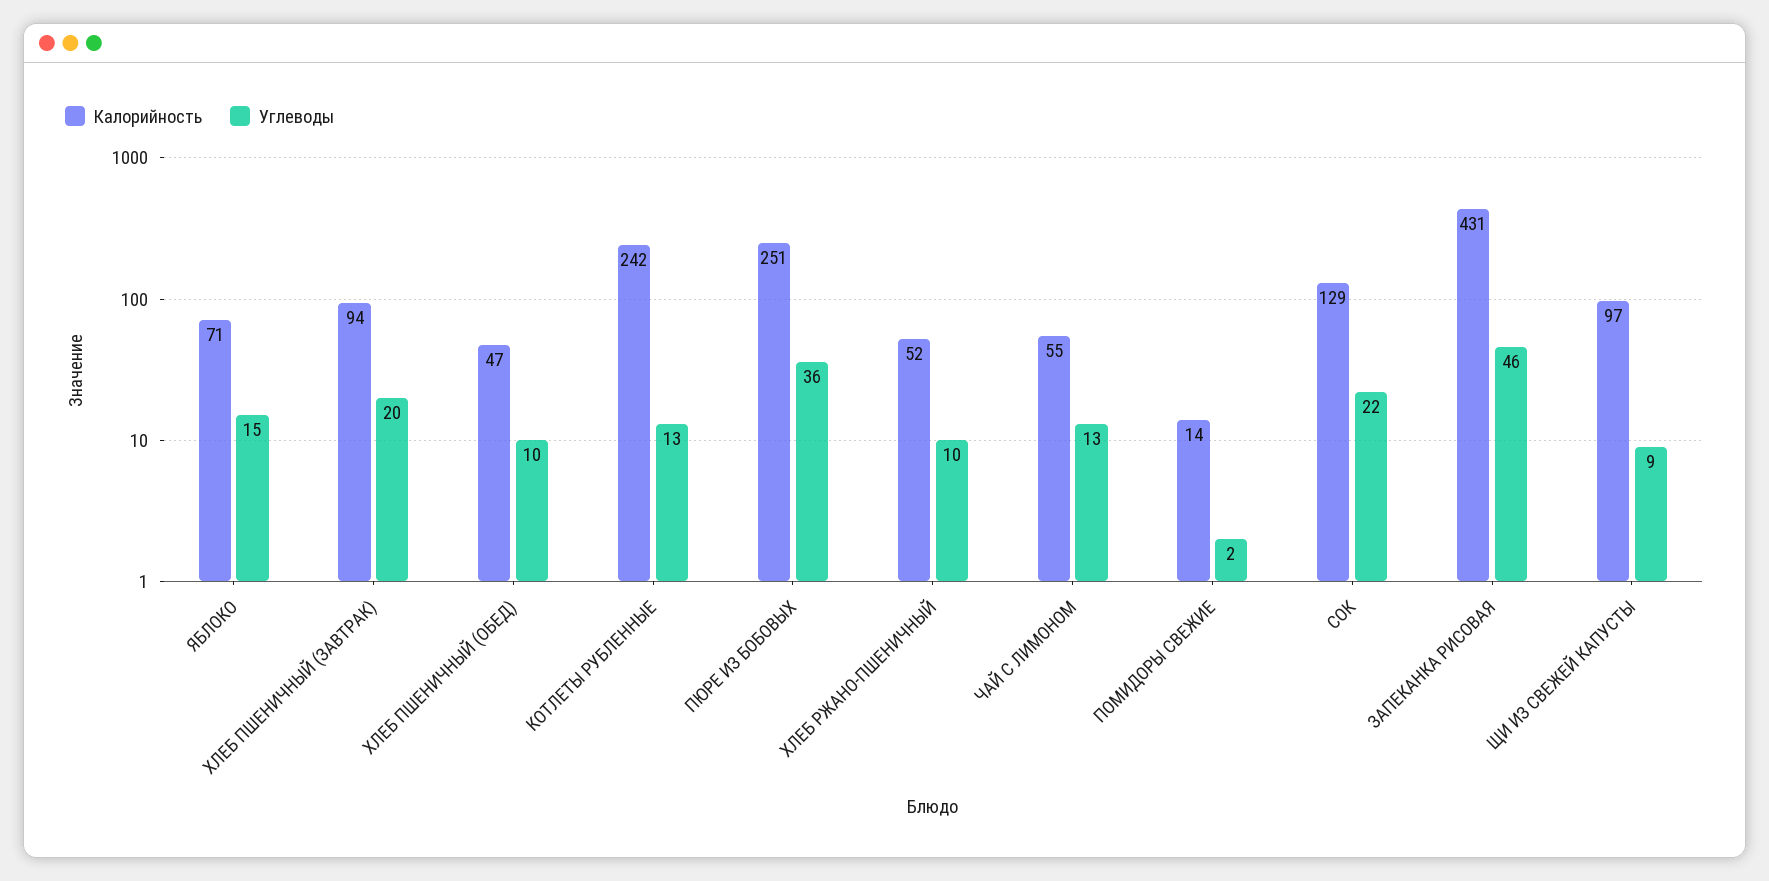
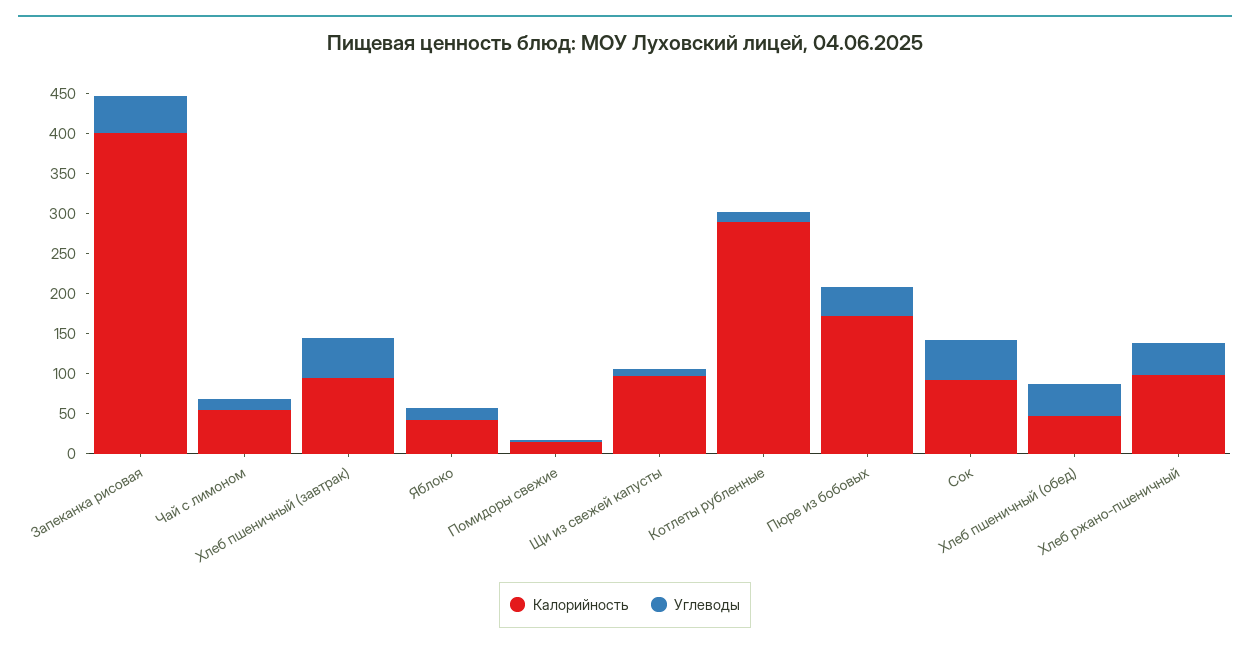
Калорийность, ЯБЛОКО: 71 -> 40
Углеводы, ХЛЕБ ПШЕНИЧНЫЙ (ЗАВТРАК): 20 -> 50
Углеводы, ХЛЕБ ПШЕНИЧНЫЙ (ОБЕД): 10 -> 40
Калорийность, КОТЛЕТЫ РУБЛЕННЫЕ: 242 -> 290
Калорийность, ПЮРЕ ИЗ БОБОВЫХ: 251 -> 170
Калорийность, ХЛЕБ РЖАНО-ПШЕНИЧНЫЙ: 52 -> 100
Углеводы, ХЛЕБ РЖАНО-ПШЕНИЧНЫЙ: 10 -> 40
Калорийность, СОК: 129 -> 90
Углеводы, СОК: 22 -> 50
Калорийность, ЗАПЕКАНКА РИСОВАЯ: 431 -> 400

